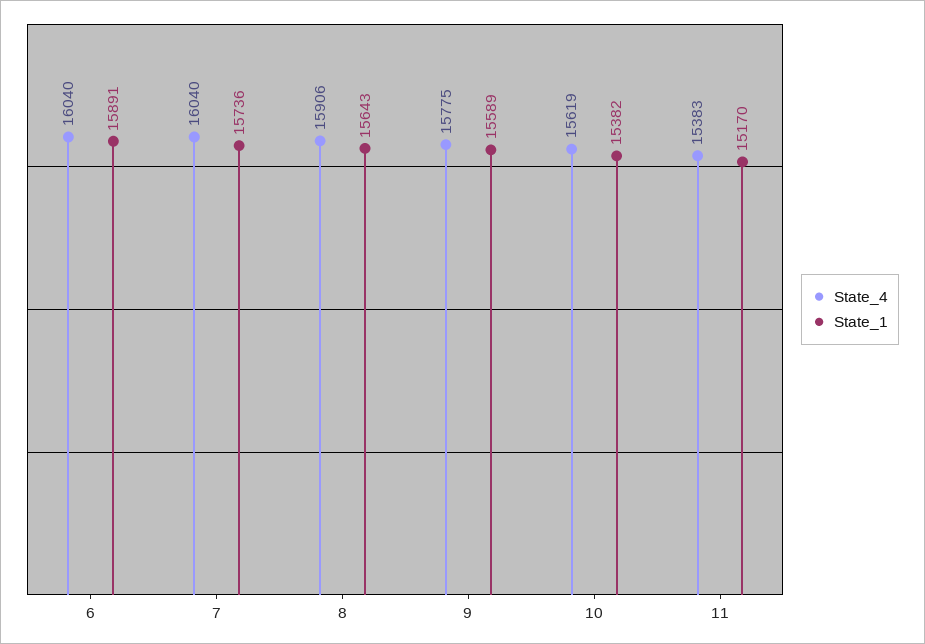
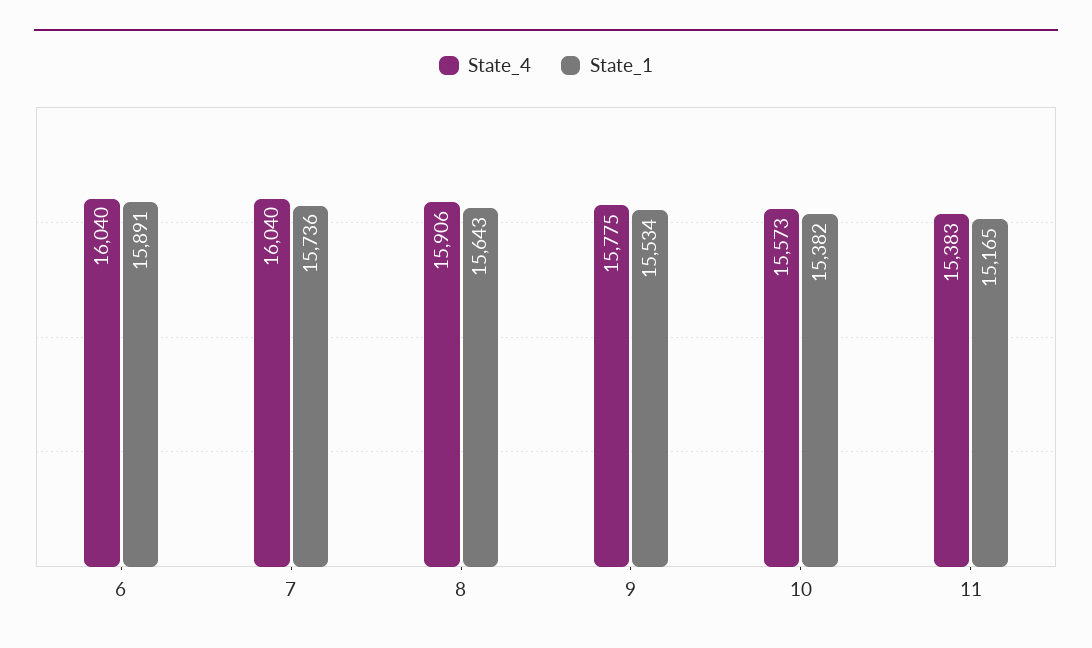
State_1, 9: 15589 -> 15534
State_4, 10: 15619 -> 15573
State_1, 11: 15170 -> 15165

